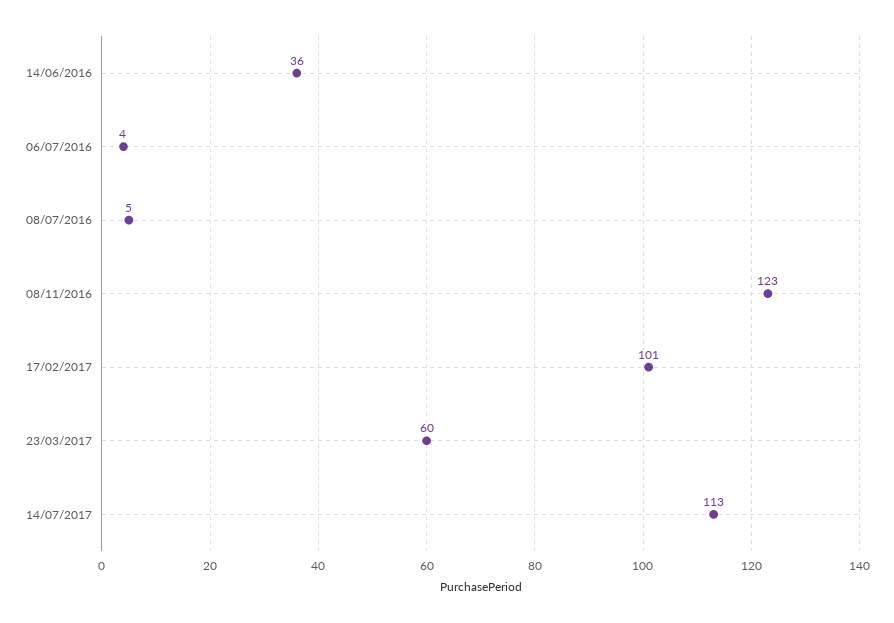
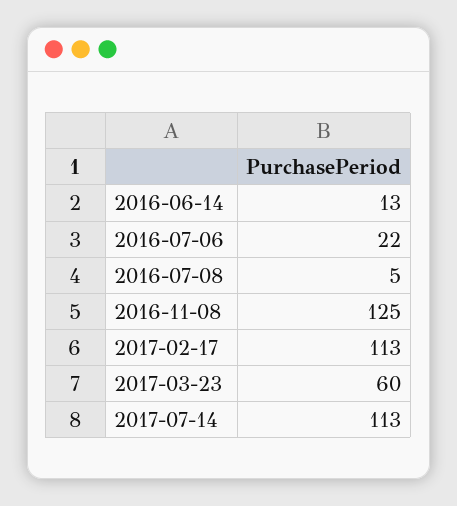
14/06/2016: 36 -> 13
06/07/2016: 4 -> 22
08/11/2016: 123 -> 125
17/02/2017: 101 -> 113

